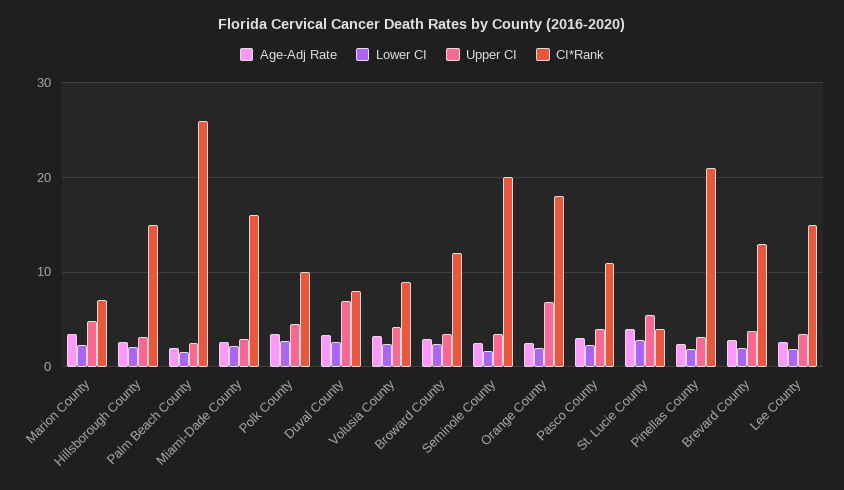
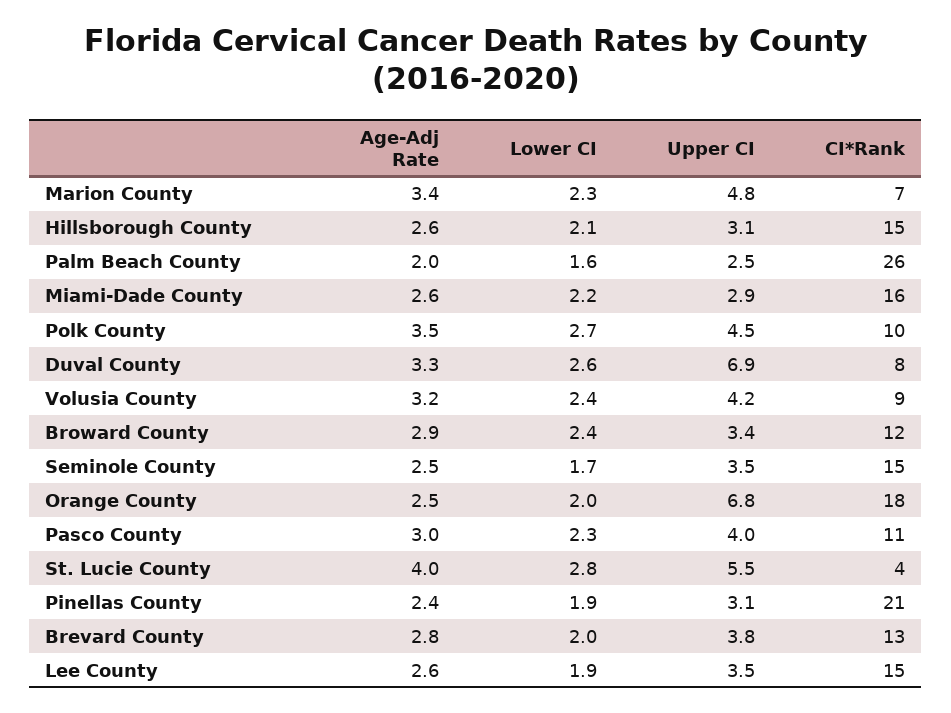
CI*Rank, Seminole County: 20 -> 15

